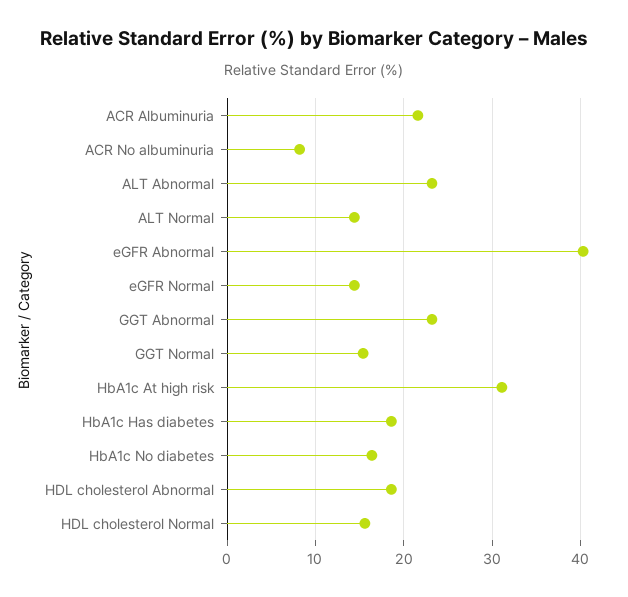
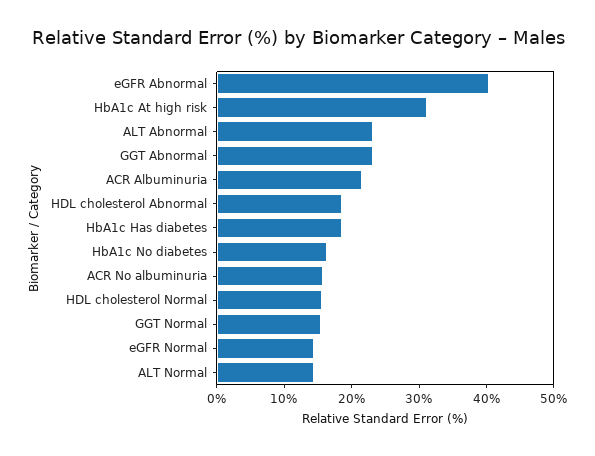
ACR No albuminuria: 8 -> 16

